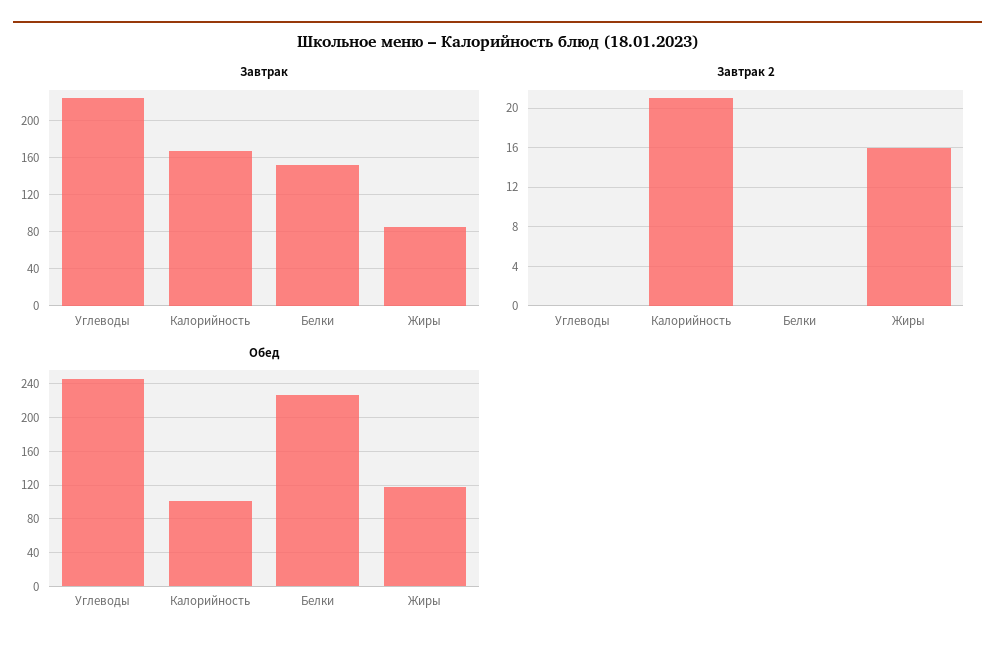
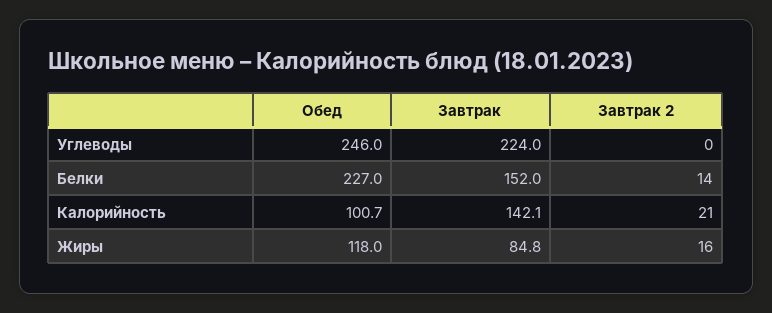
Завтрак, Калорийность: 170 -> 142.1
Завтрак 2, Белки: 0 -> 14

